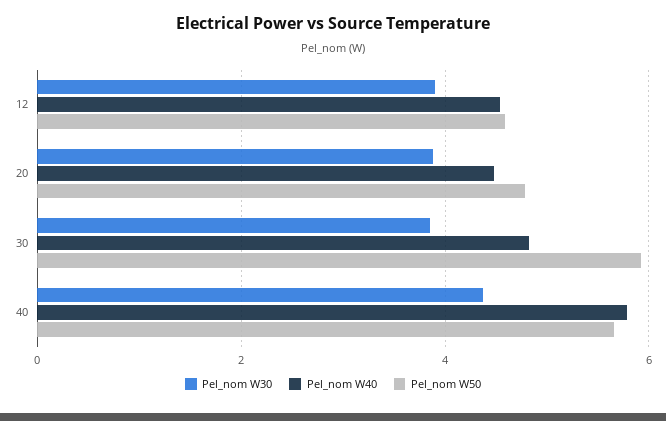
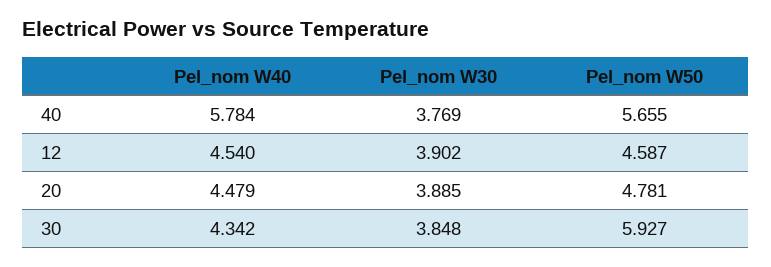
Pel_nom W40, 30: 4.8 -> 4.342
Pel_nom W30, 40: 4.4 -> 3.769

